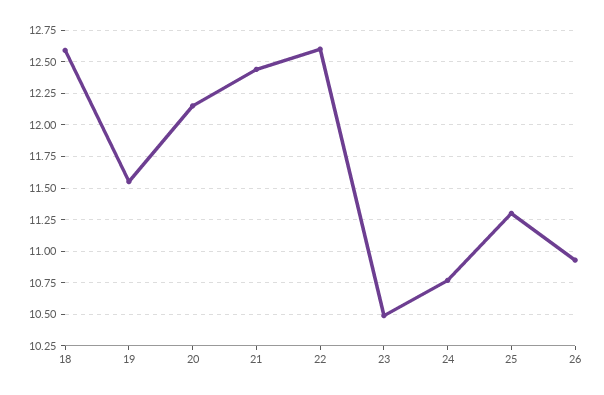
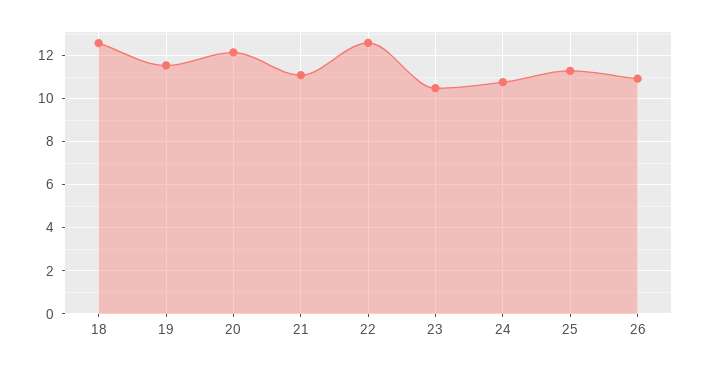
21: 12.45 -> 11

